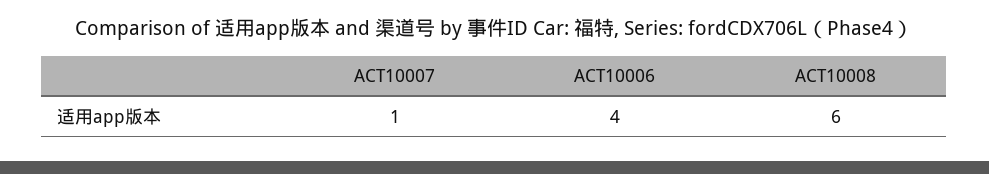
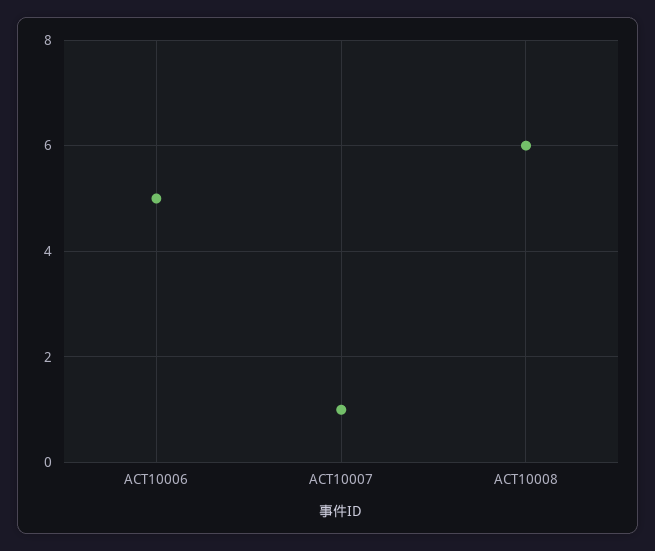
ACT10006: 4 -> 5

